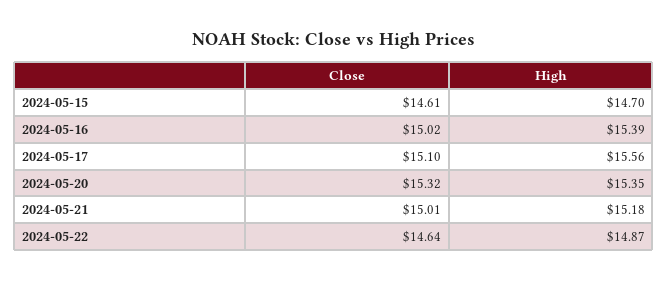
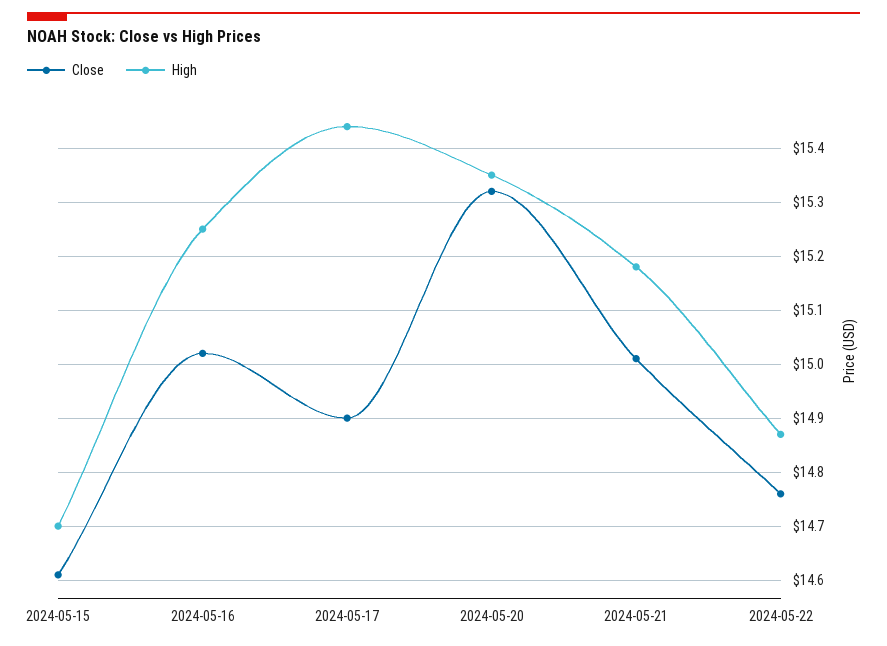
High, 2024-05-16: 15.39 -> 15.25
Close, 2024-05-17: 15.1 -> 14.9
High, 2024-05-17: 15.56 -> 15.45
Close, 2024-05-22: 14.64 -> 14.75

